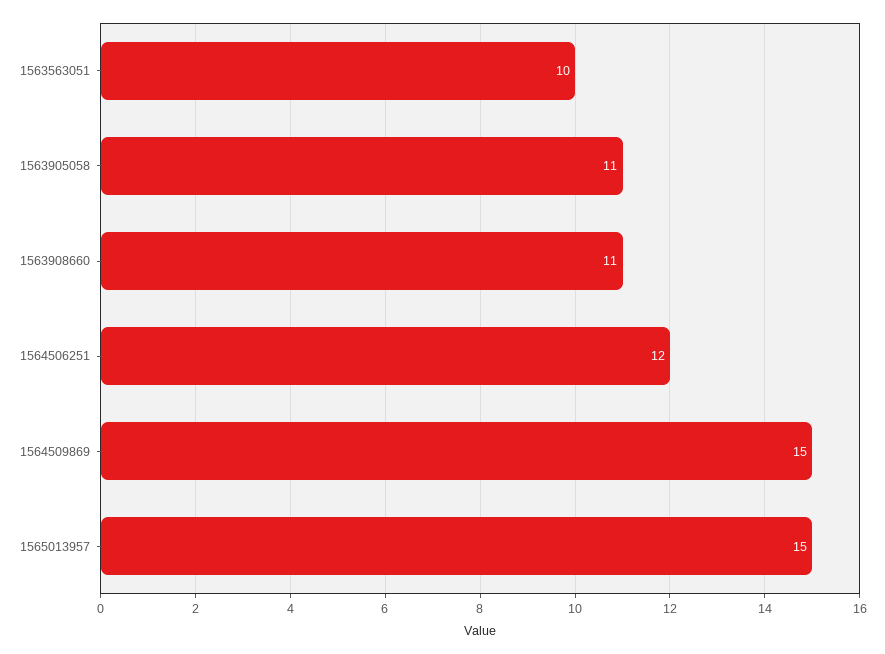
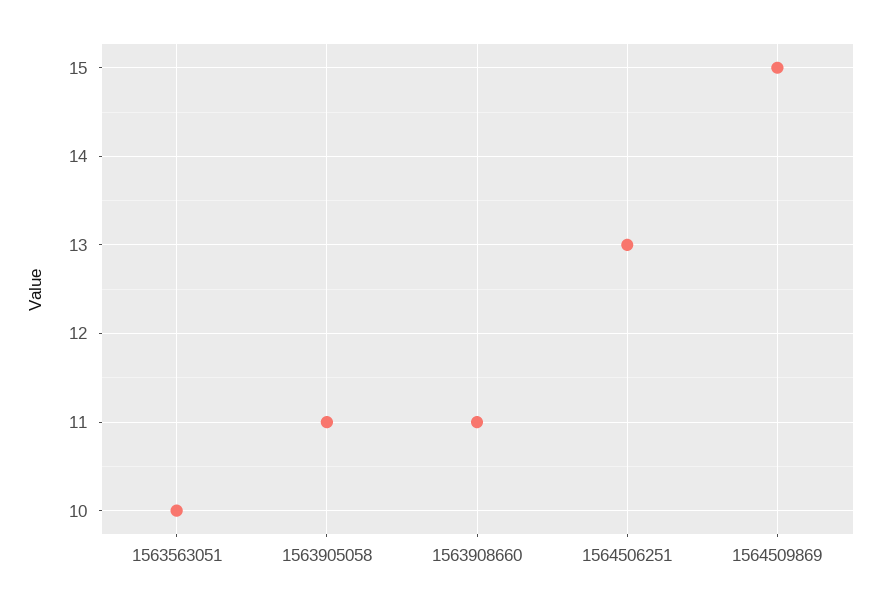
1564506251: 12 -> 13
1565013957: 15 -> none

